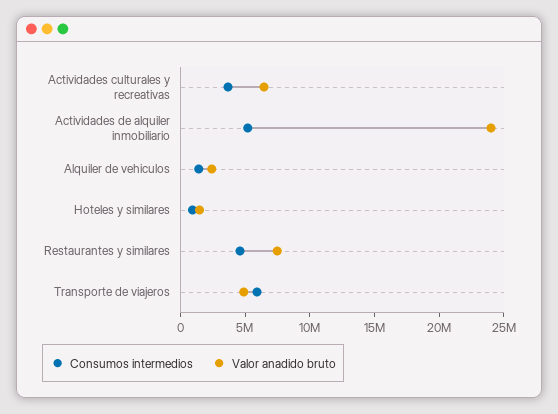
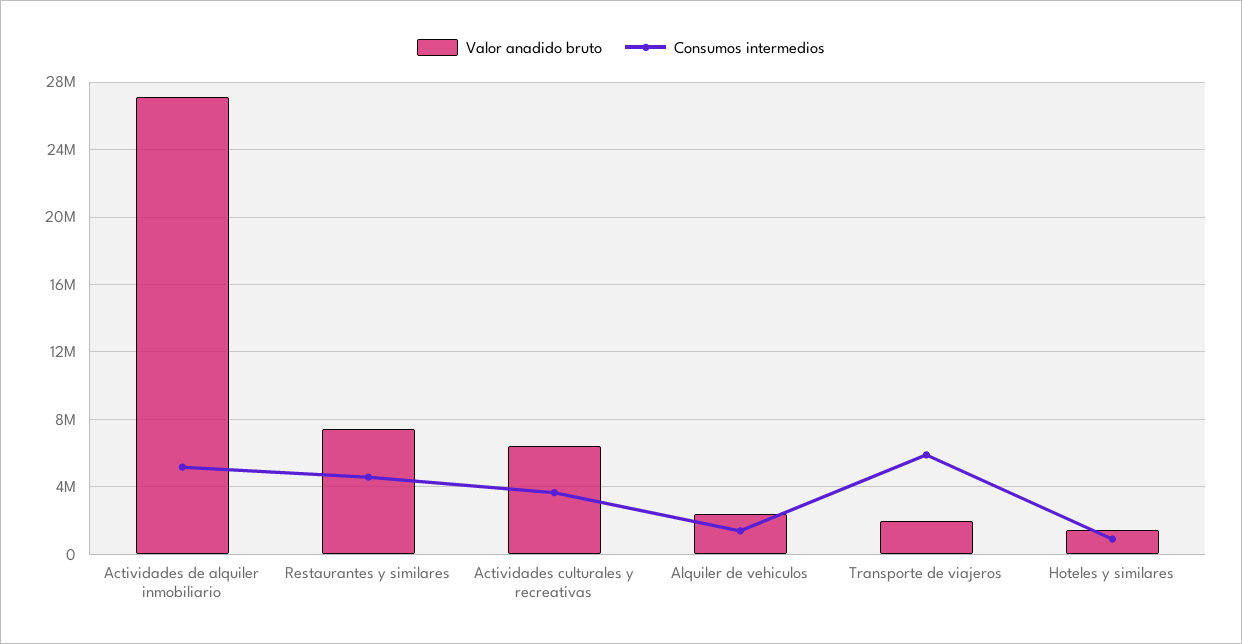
Valor anadido bruto, Actividades de alquiler inmobiliario: 24000000 -> 27000000
Valor anadido bruto, Transporte de viajeros: 5000000 -> 2000000

